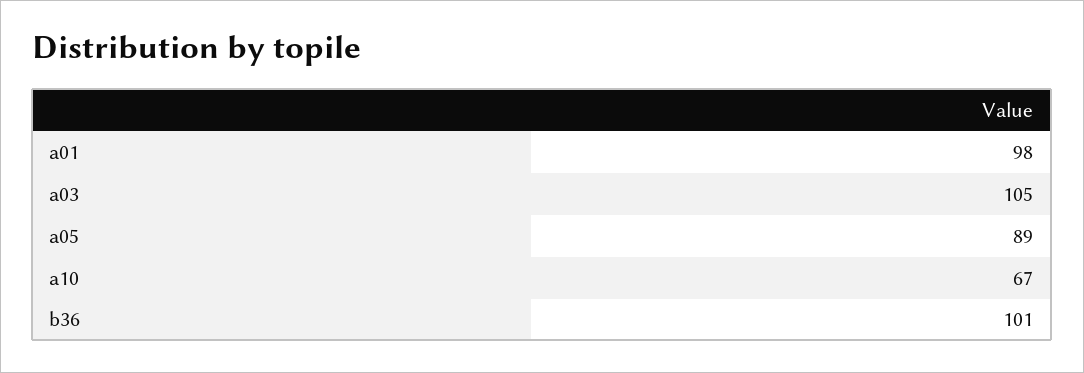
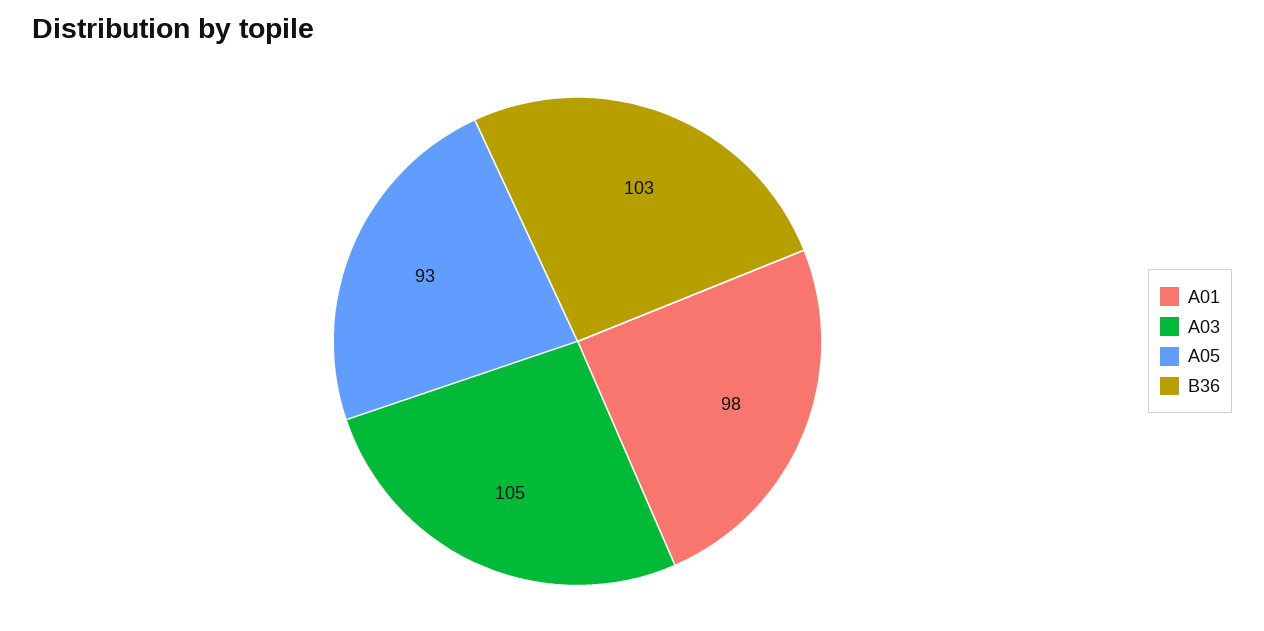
a05: 89 -> 93
a10: 67 -> none
b36: 101 -> 103

